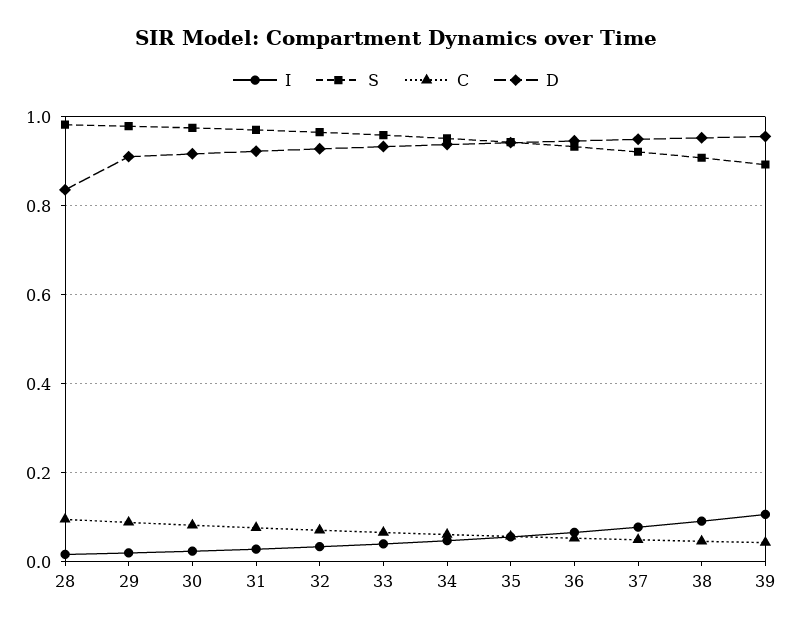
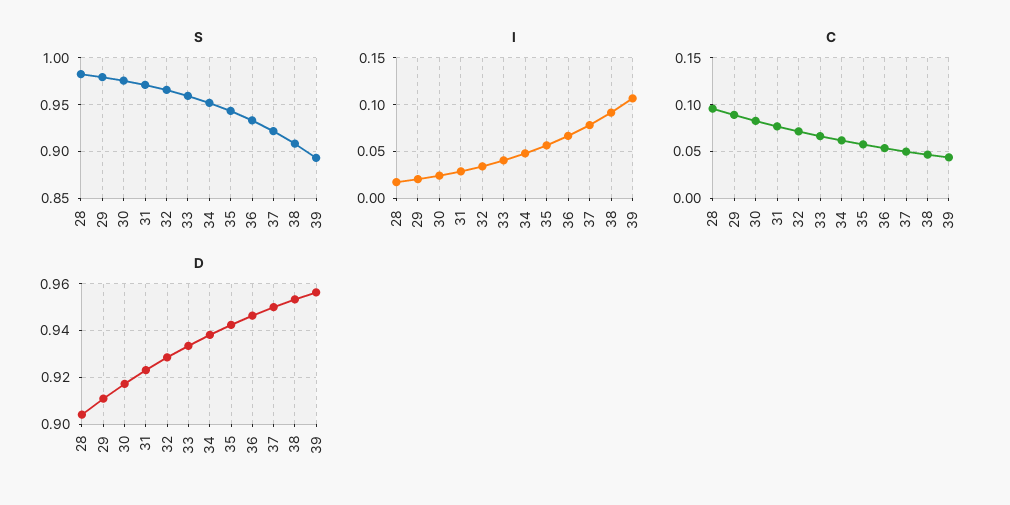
D, 28: 0.84 -> 0.905

